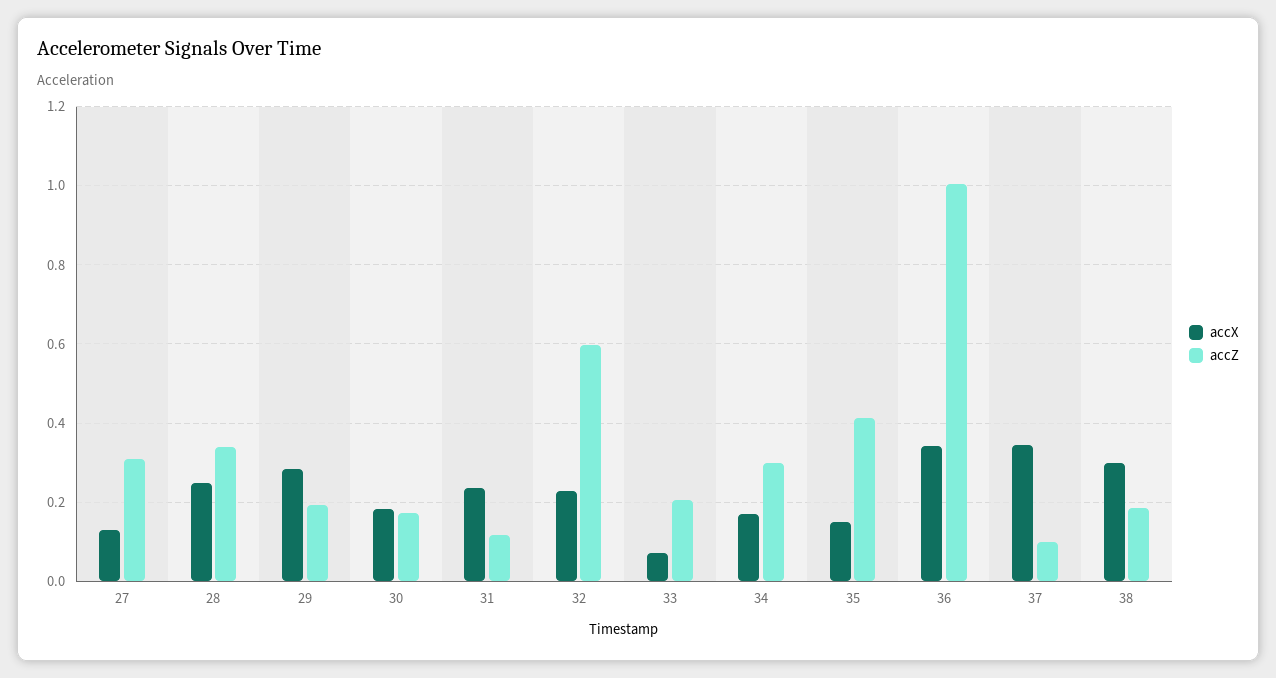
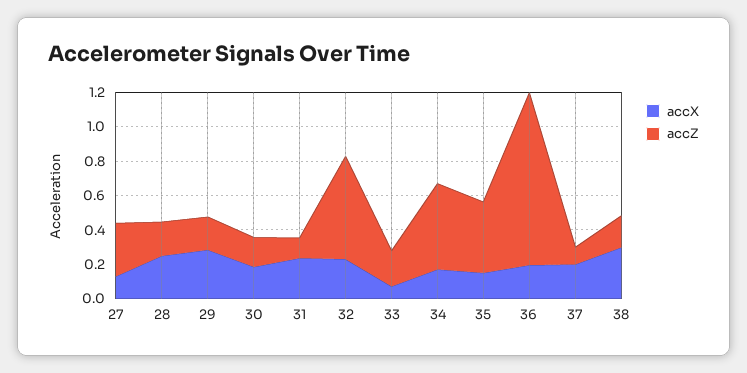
accZ, 28: 0.34 -> 0.2
accZ, 34: 0.3 -> 0.5
accX, 36: 0.34 -> 0.2
accX, 37: 0.34 -> 0.2

